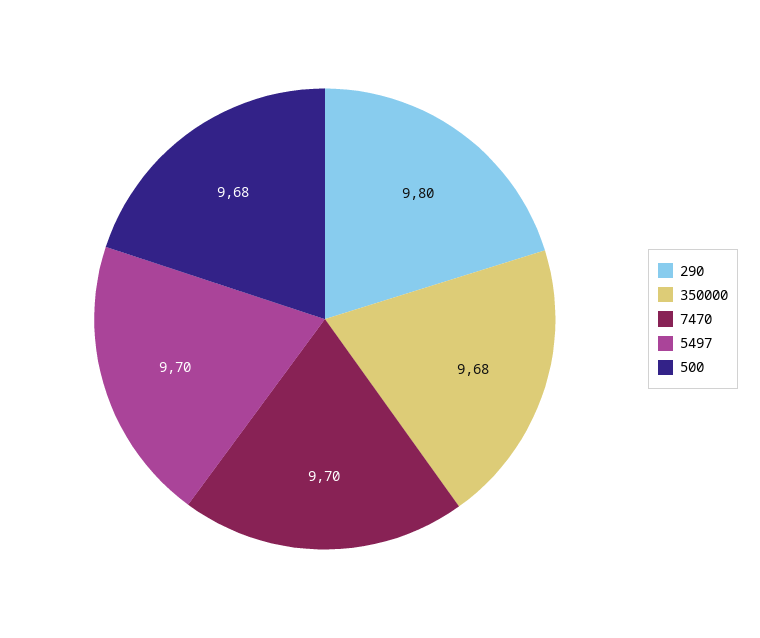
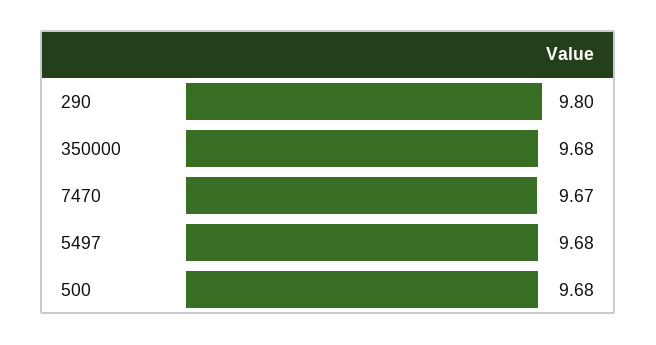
7470: 9.7 -> 9.67
5497: 9.7 -> 9.68

